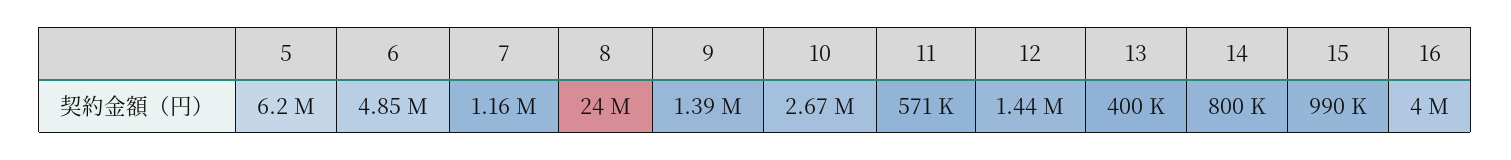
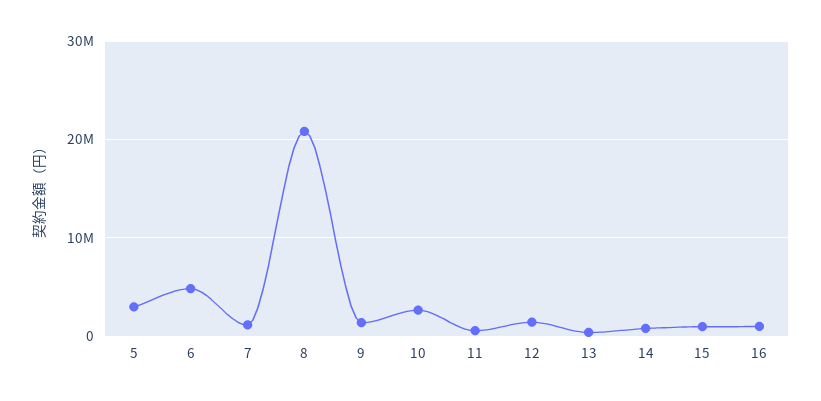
5: 6200000 -> 3000000
8: 24000000 -> 21000000
16: 4000000 -> 1000000

